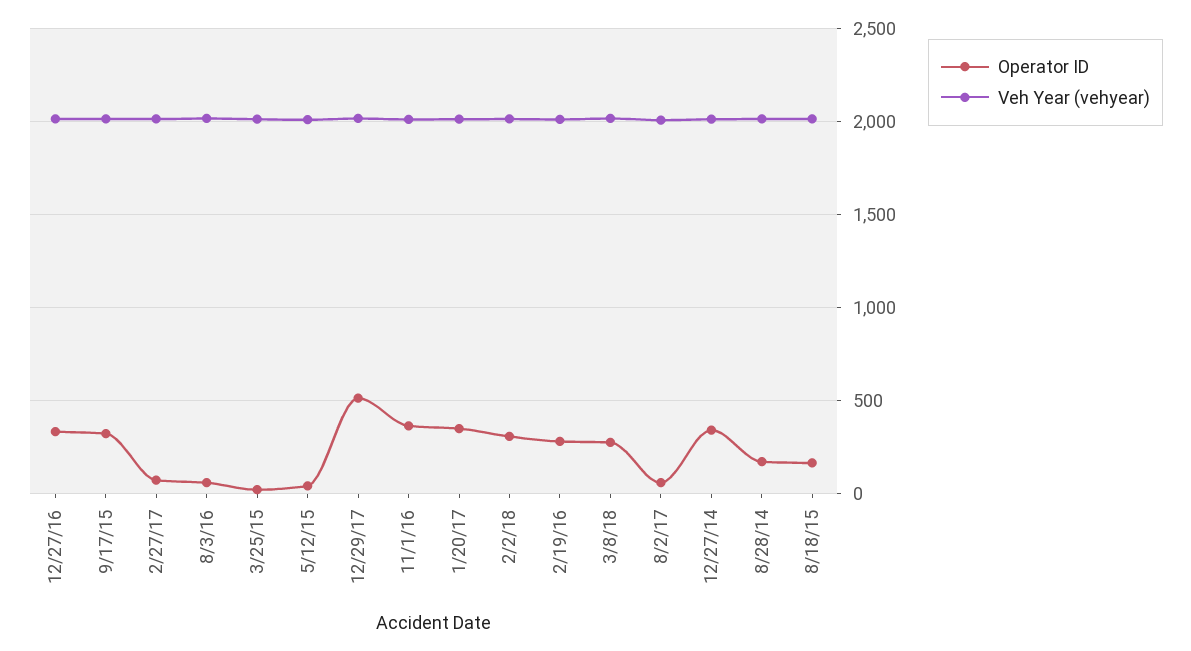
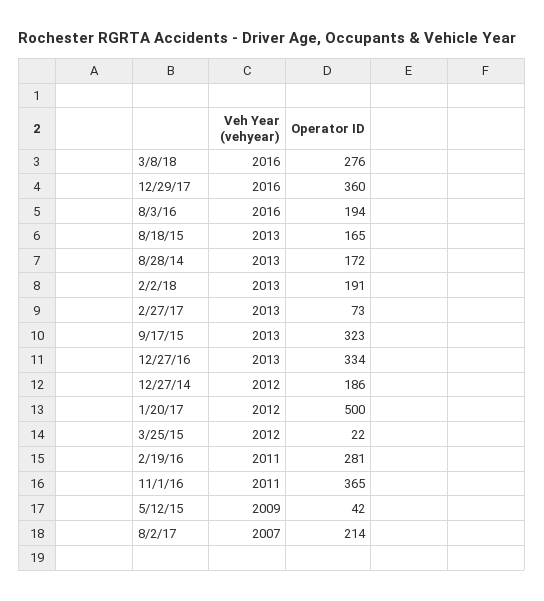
Operator ID, 8/3/16: 50 -> 194
Operator ID, 12/29/17: 500 -> 360
Operator ID, 1/20/17: 350 -> 500
Operator ID, 2/2/18: 300 -> 191
Operator ID, 8/2/17: 50 -> 214
Operator ID, 12/27/14: 350 -> 186

